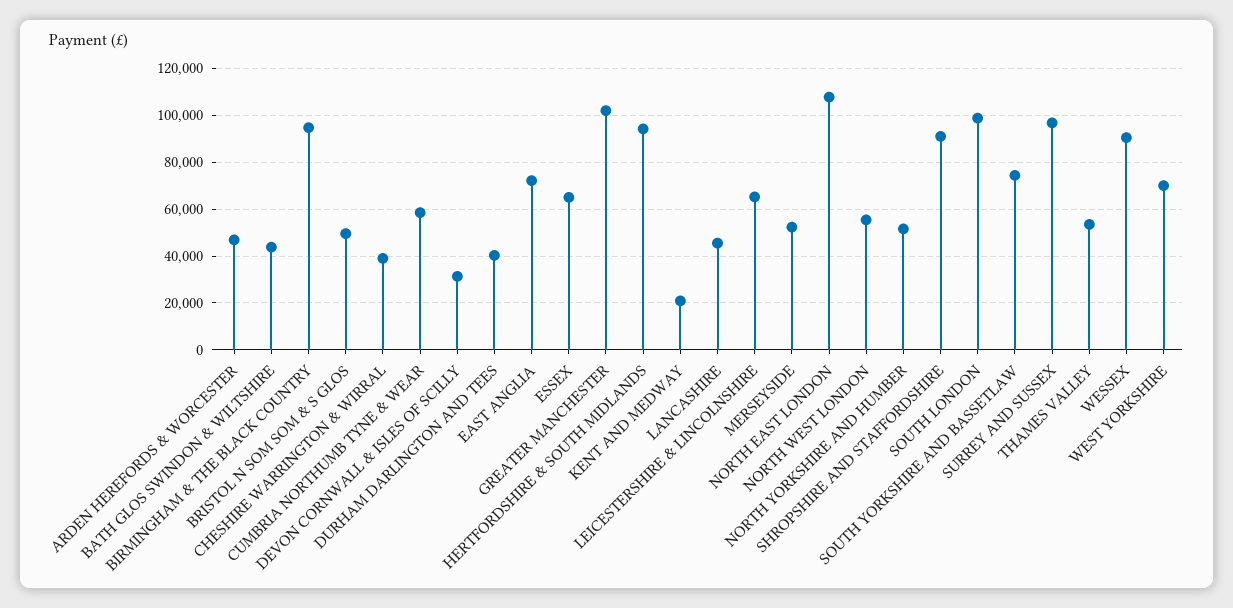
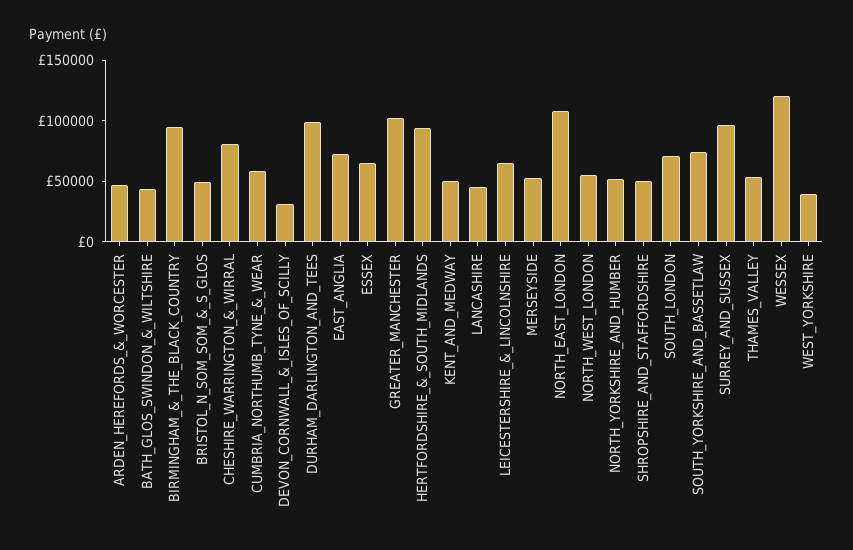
CHESHIRE WARRINGTON & WIRRAL: 40000 -> 80000
DURHAM DARLINGTON AND TEES: 40000 -> 100000
KENT AND MEDWAY: 20000 -> 50000
SHROPSHIRE AND STAFFORDSHIRE: 90000 -> 50000
SOUTH LONDON: 100000 -> 70000
WESSEX: 90000 -> 120000
WEST YORKSHIRE: 70000 -> 40000

